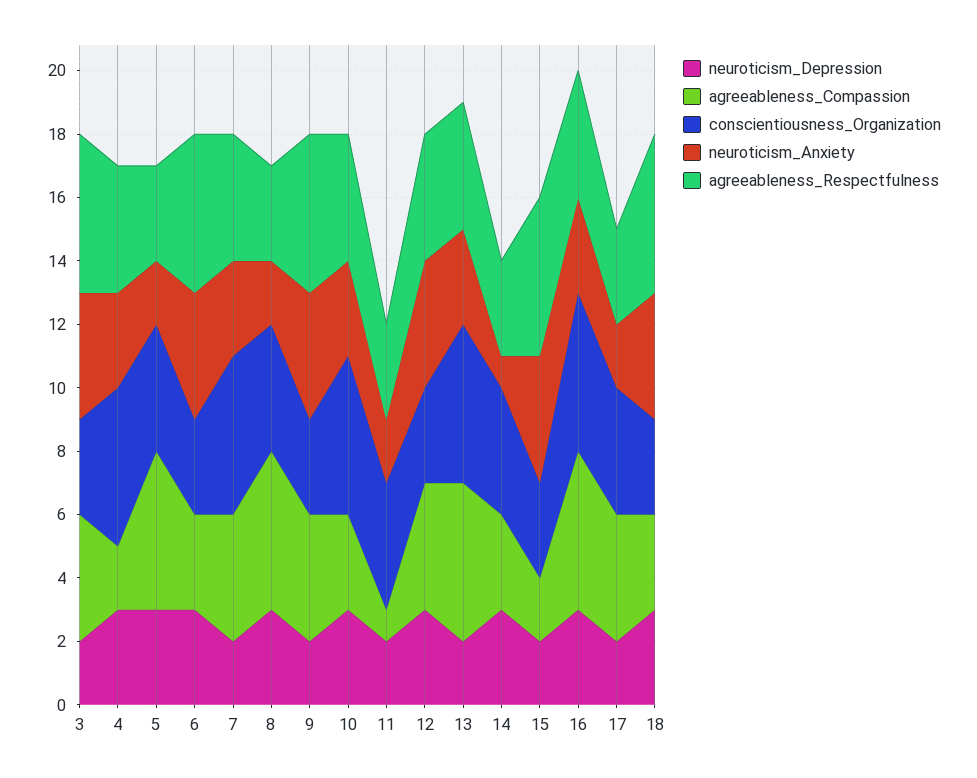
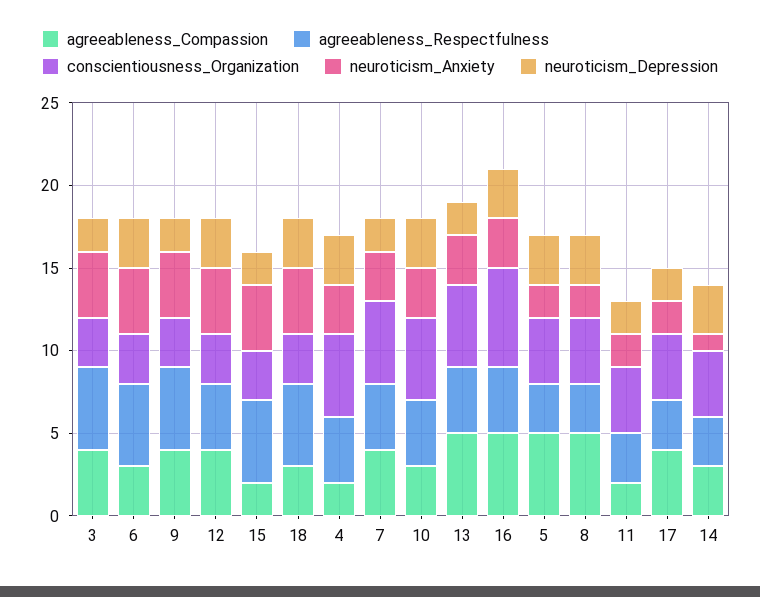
agreeableness_Compassion, 11: 1 -> 2
conscientiousness_Organization, 16: 5 -> 6

